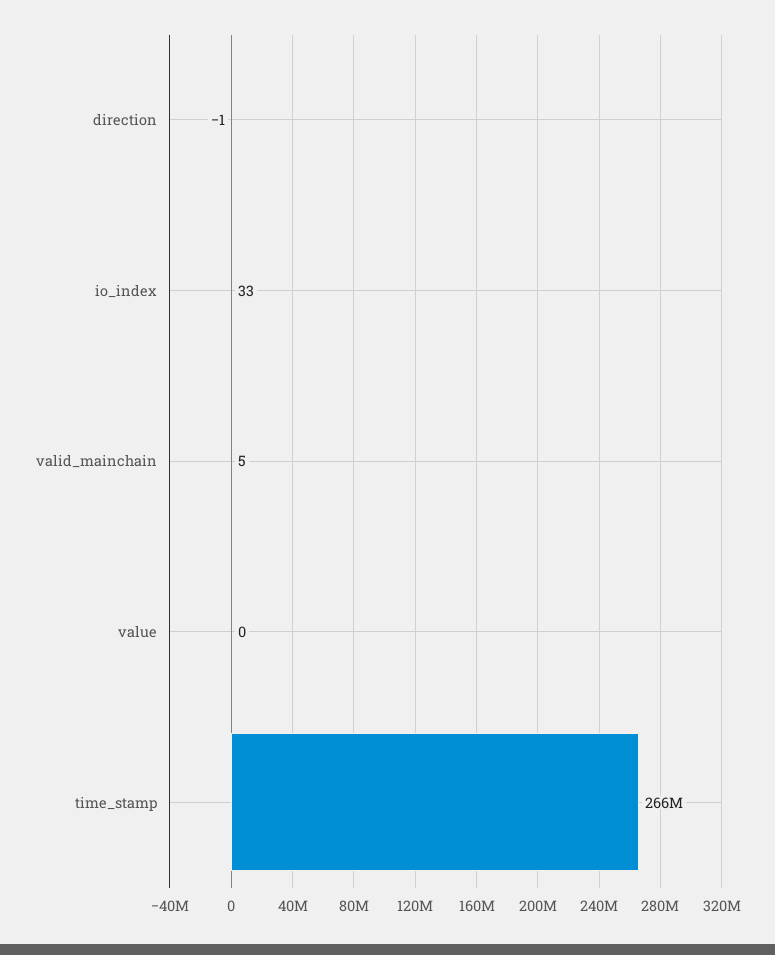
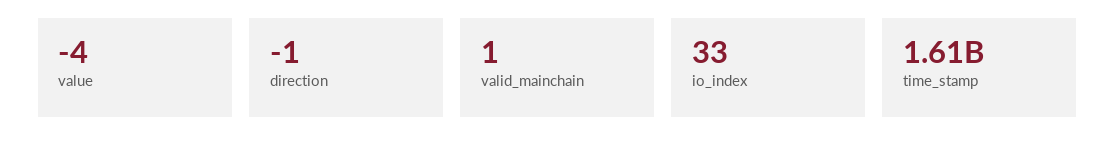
valid_mainchain: 5 -> 1
value: 0 -> -4
time_stamp: 266000000 -> 1610000000

